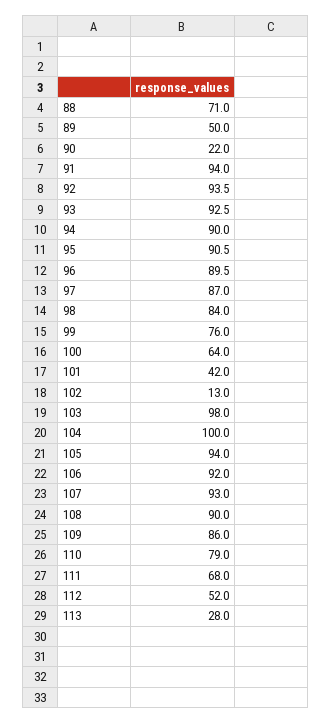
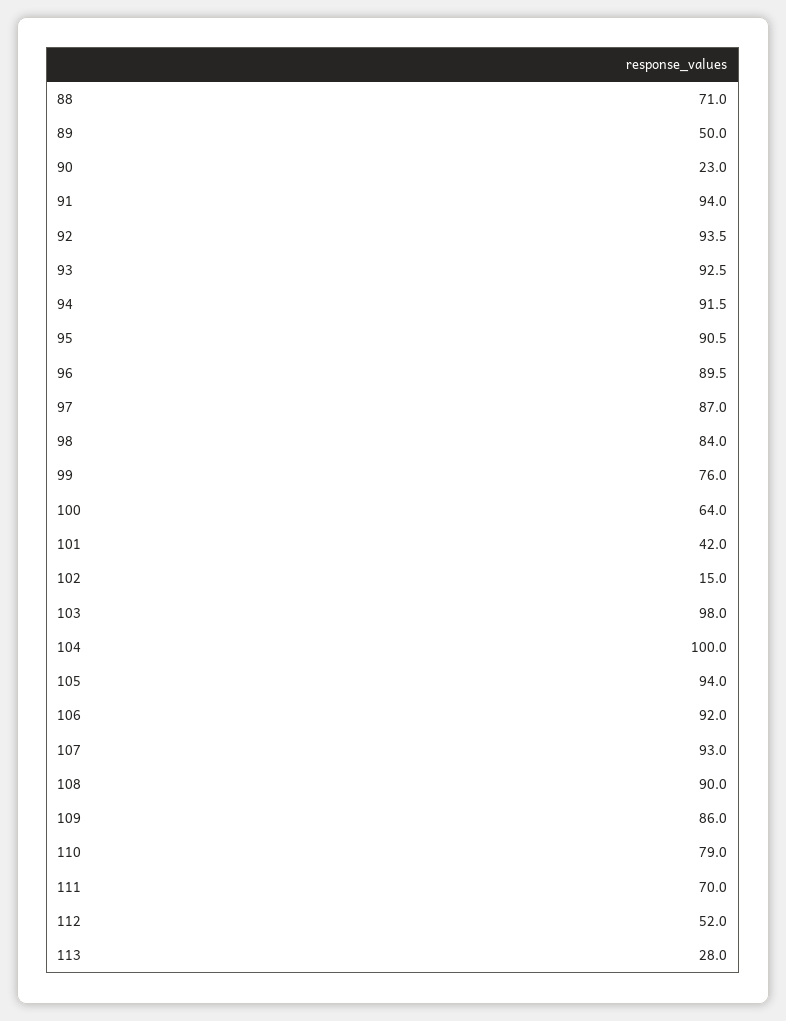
90: 22 -> 23
94: 90 -> 91.5
102: 13 -> 15
111: 68 -> 70

